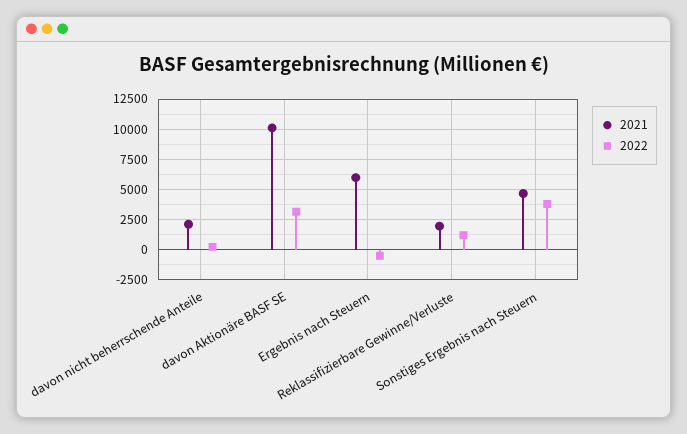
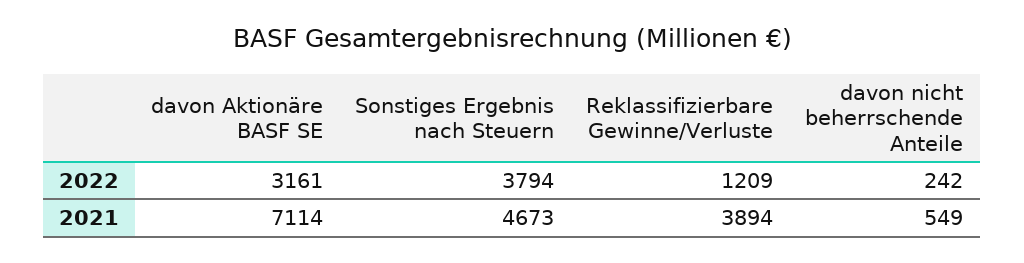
2021, davon nicht beherrschende Anteile: 2000 -> 549
2021, davon Aktionäre BASF SE: 10000 -> 7114
2021, Ergebnis nach Steuern: 6000 -> none
2022, Ergebnis nach Steuern: -500 -> none
2021, Reklassifizierbare Gewinne/Verluste: 2000 -> 3894

